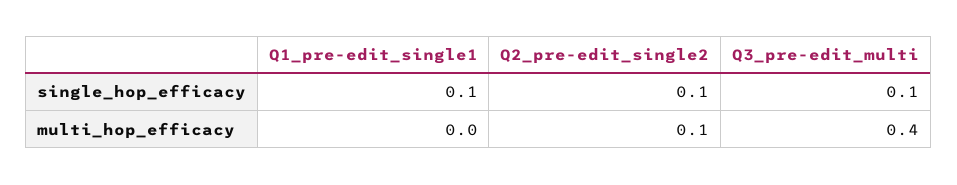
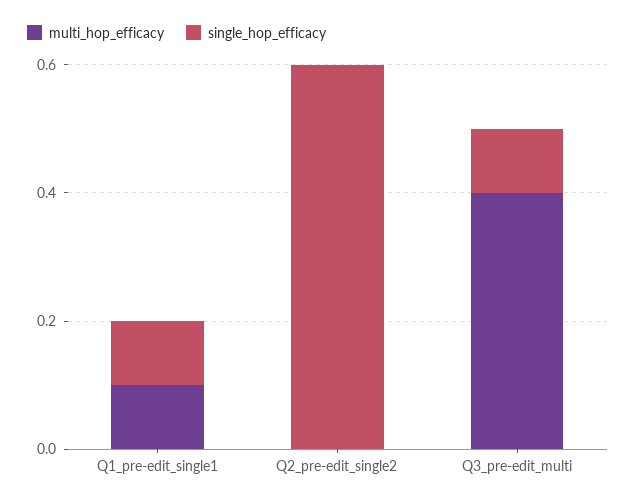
single_hop_efficacy, Q2_pre-edit_single2: 0.1 -> 0.6
multi_hop_efficacy, Q1_pre-edit_single1: 0 -> 0.1
multi_hop_efficacy, Q2_pre-edit_single2: 0.1 -> 0

